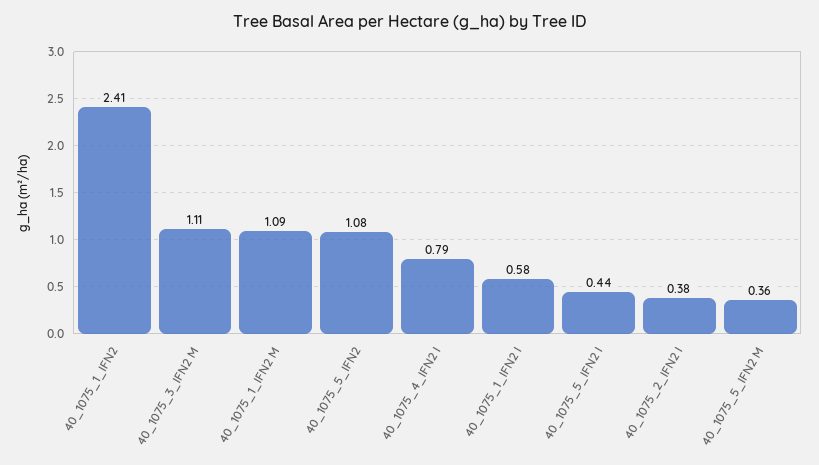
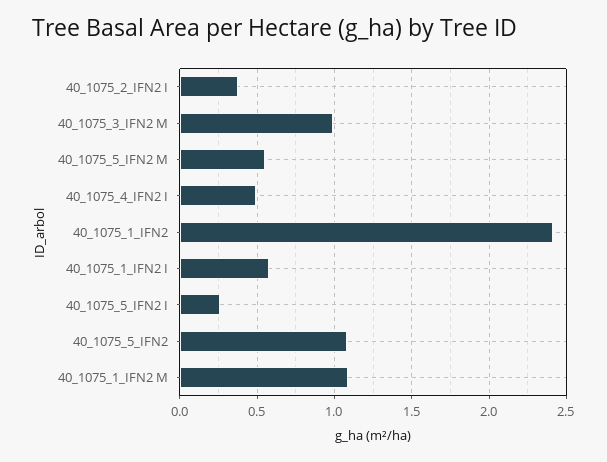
40_1075_3_IFN2 M: 1.11 -> 1
40_1075_4_IFN2 I: 0.79 -> 0.5
40_1075_5_IFN2 I: 0.44 -> 0.25
40_1075_5_IFN2 M: 0.36 -> 0.55

